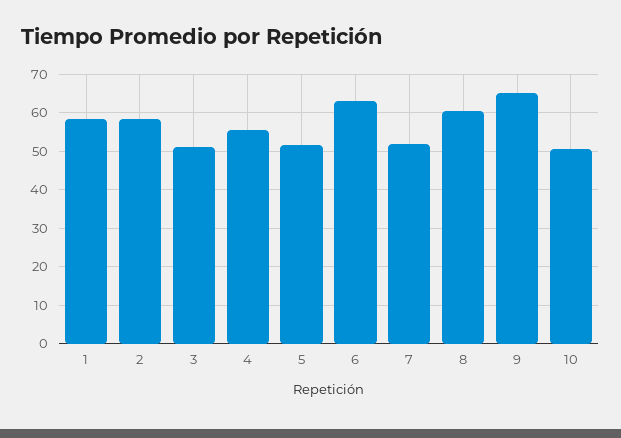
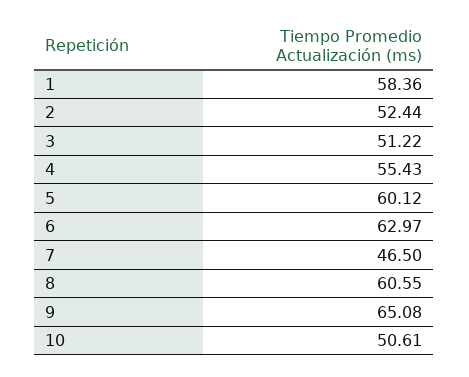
2: 58 -> 52.44
5: 52 -> 60.12
7: 52 -> 46.5

